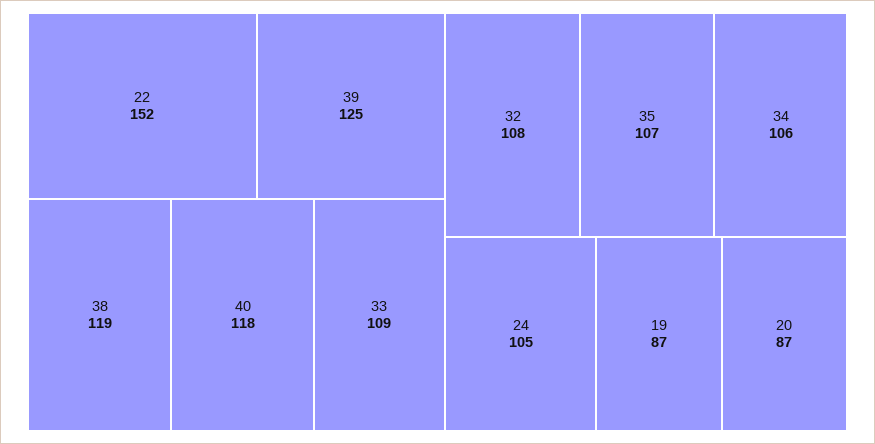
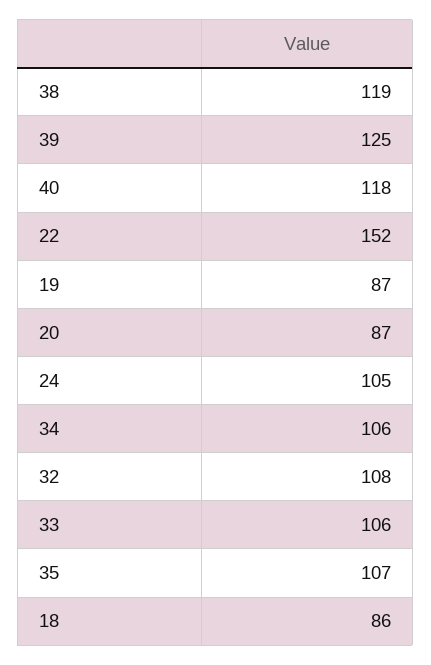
33: 109 -> 106
18: none -> 86

